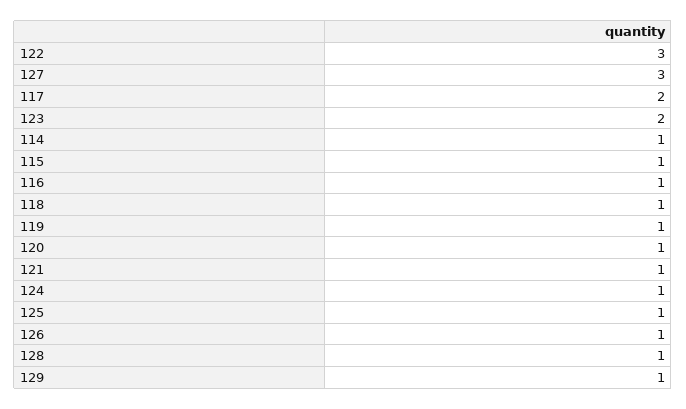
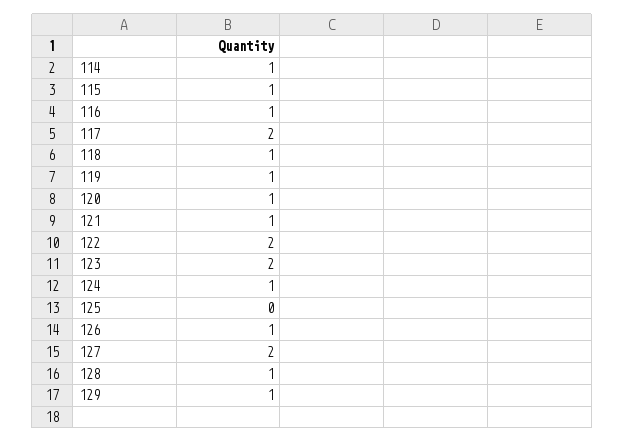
122: 3 -> 2
127: 3 -> 2
125: 1 -> 0

